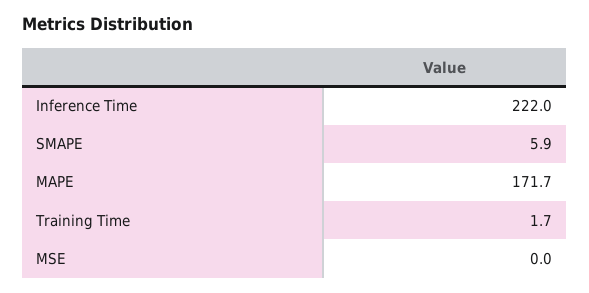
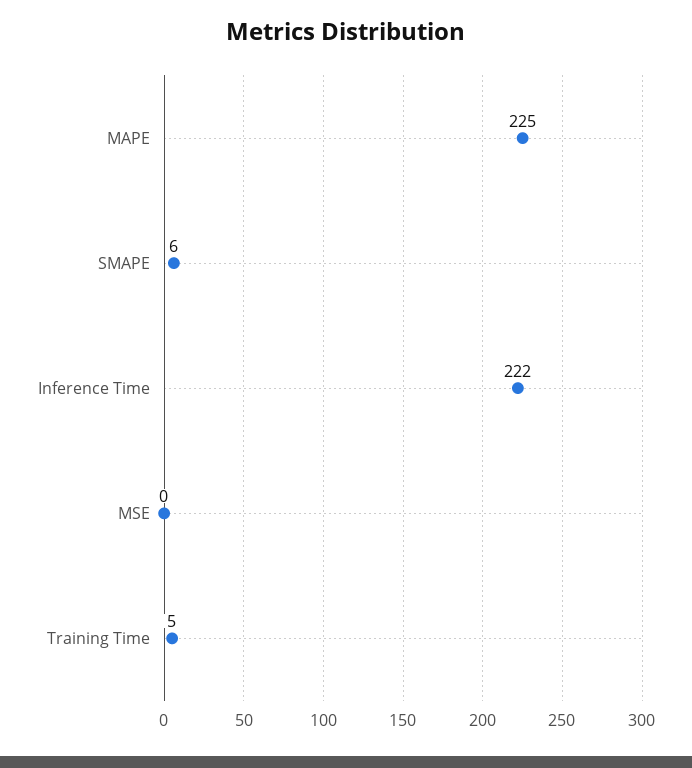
MAPE: 171.7 -> 225
Training Time: 1.7 -> 5

